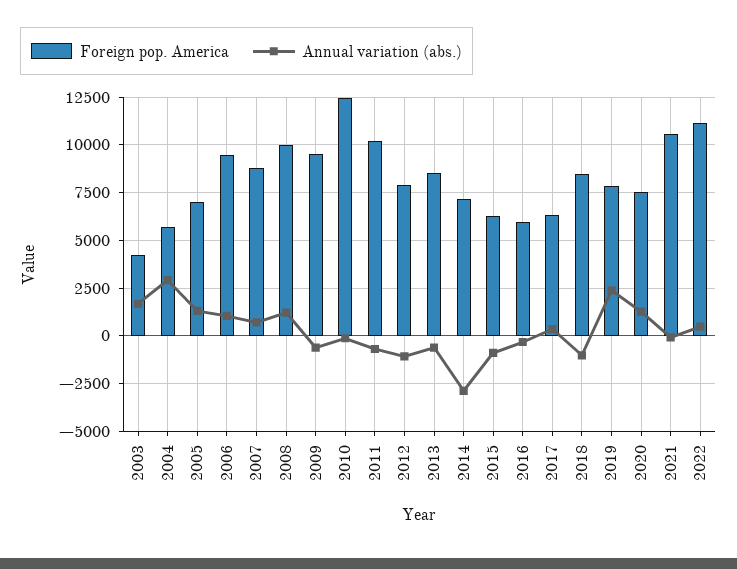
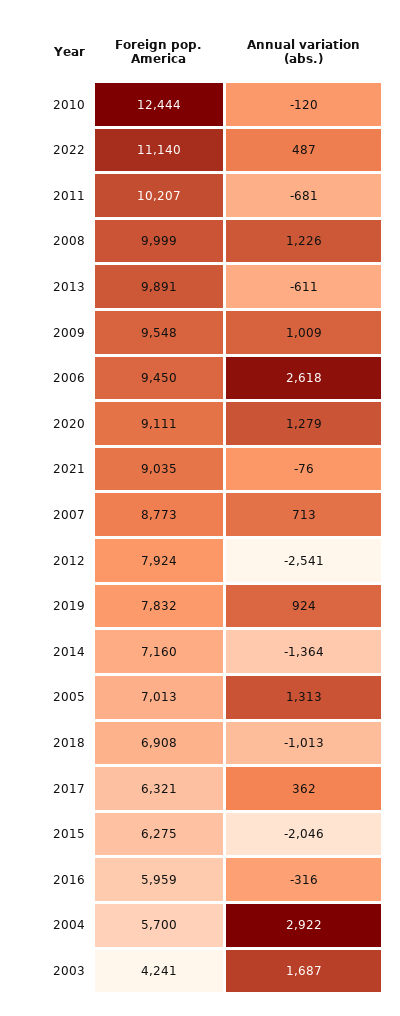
Annual variation (abs.), 2006: 1000 -> 2618
Annual variation (abs.), 2009: -500 -> 1009
Annual variation (abs.), 2012: -1000 -> -2541
Foreign pop. America, 2013: 8500 -> 9891
Annual variation (abs.), 2014: -3000 -> -1364
Annual variation (abs.), 2015: -1000 -> -2046
Foreign pop. America, 2018: 8500 -> 6908
Annual variation (abs.), 2019: 2500 -> 924
Foreign pop. America, 2020: 7500 -> 9111
Foreign pop. America, 2021: 10500 -> 9035

